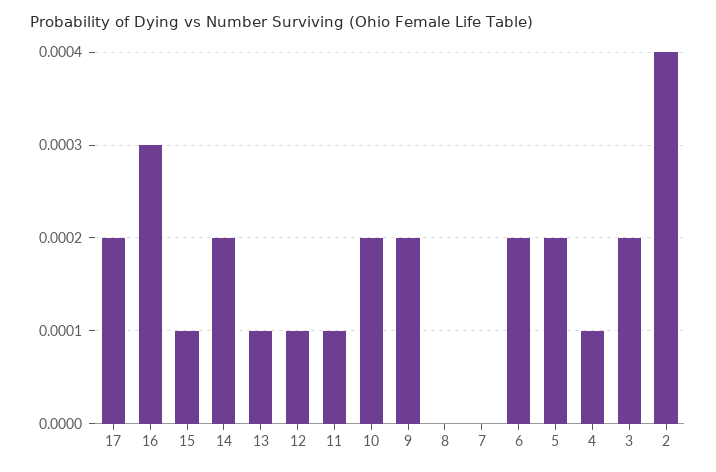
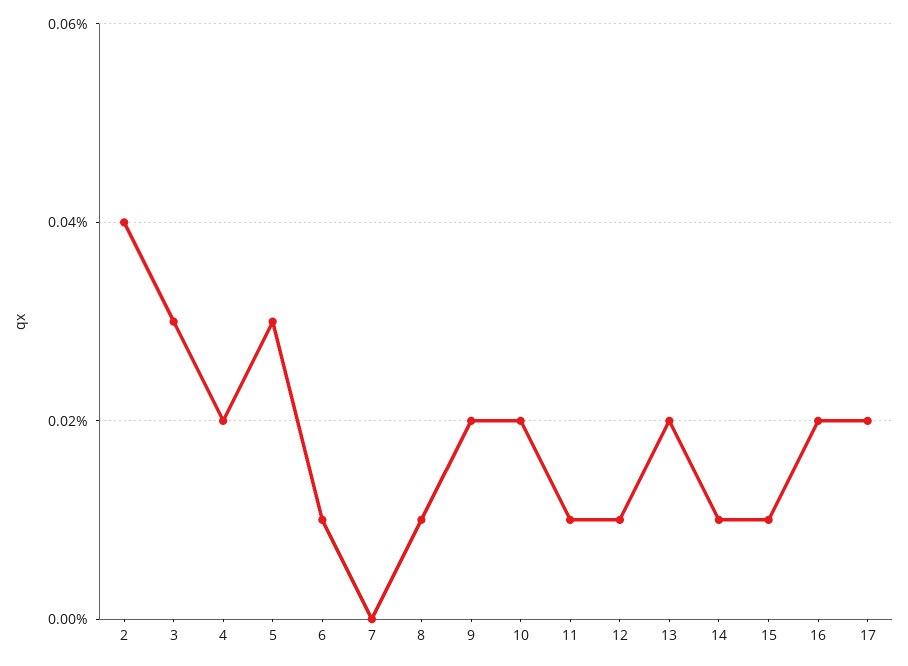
16: 0.0003 -> 0.0002
14: 0.0002 -> 0.0001
13: 0.0001 -> 0.0002
8: 0 -> 0.0001
6: 0.0002 -> 0.0001
5: 0.0002 -> 0.0003
4: 0.0001 -> 0.0002
3: 0.0002 -> 0.0003

